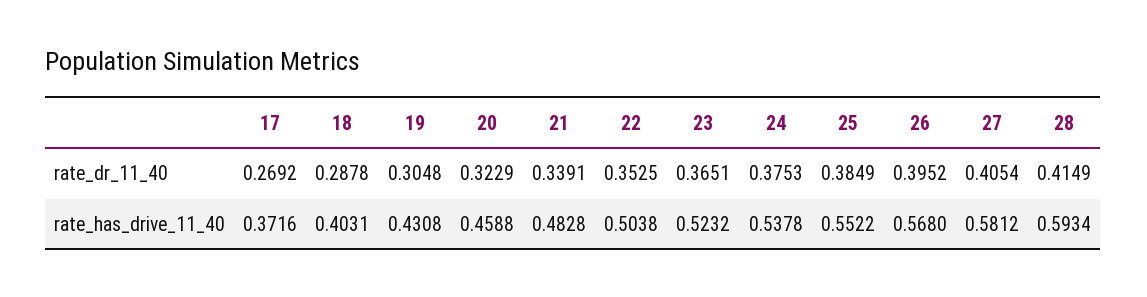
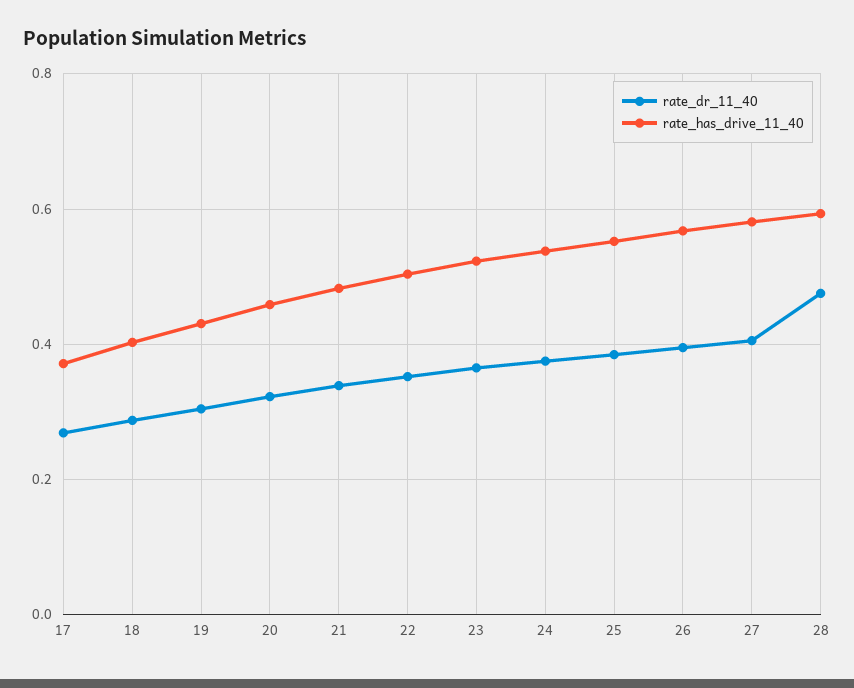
rate_dr_11_40, 28: 0.4149 -> 0.48

